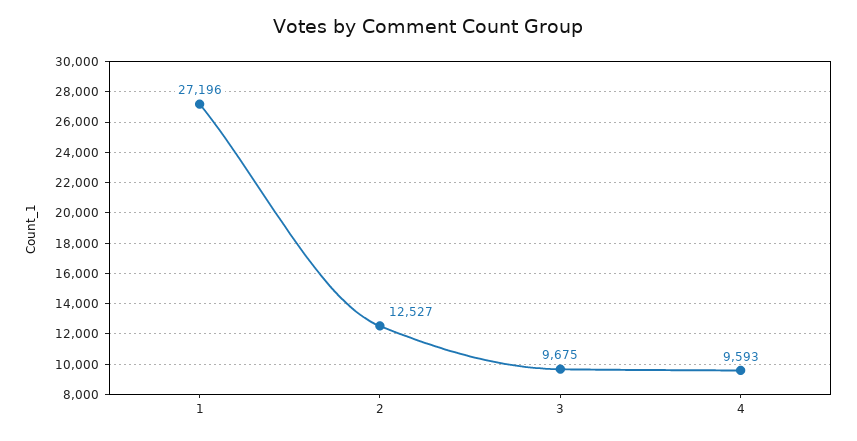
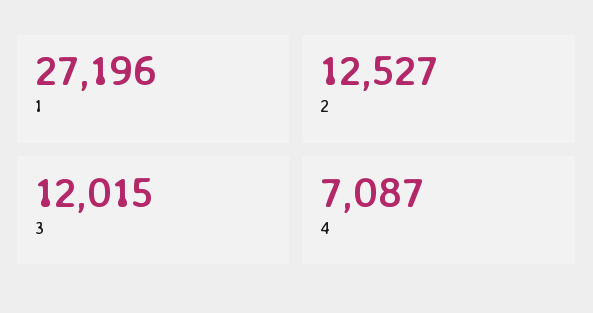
3: 9675 -> 12015
4: 9593 -> 7087

